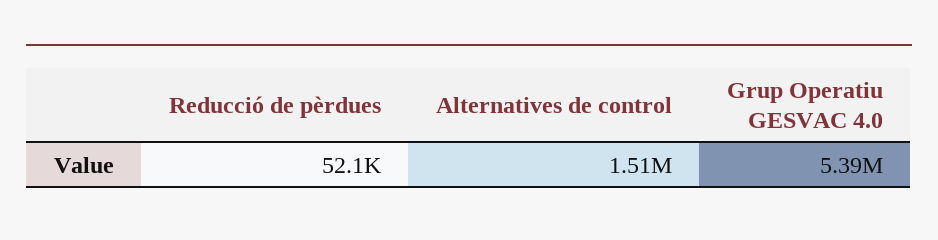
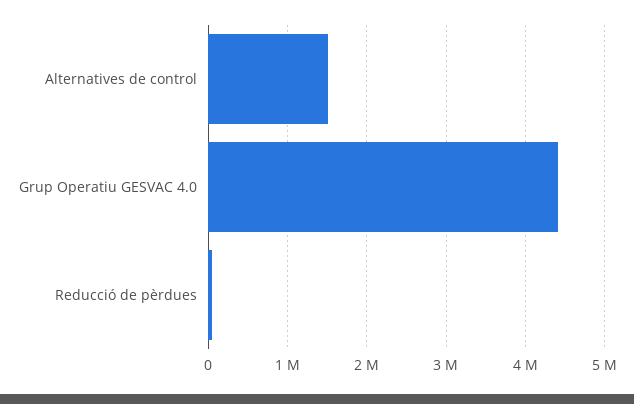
Grup Operatiu GESVAC 4.0: 5390000 -> 4400000

